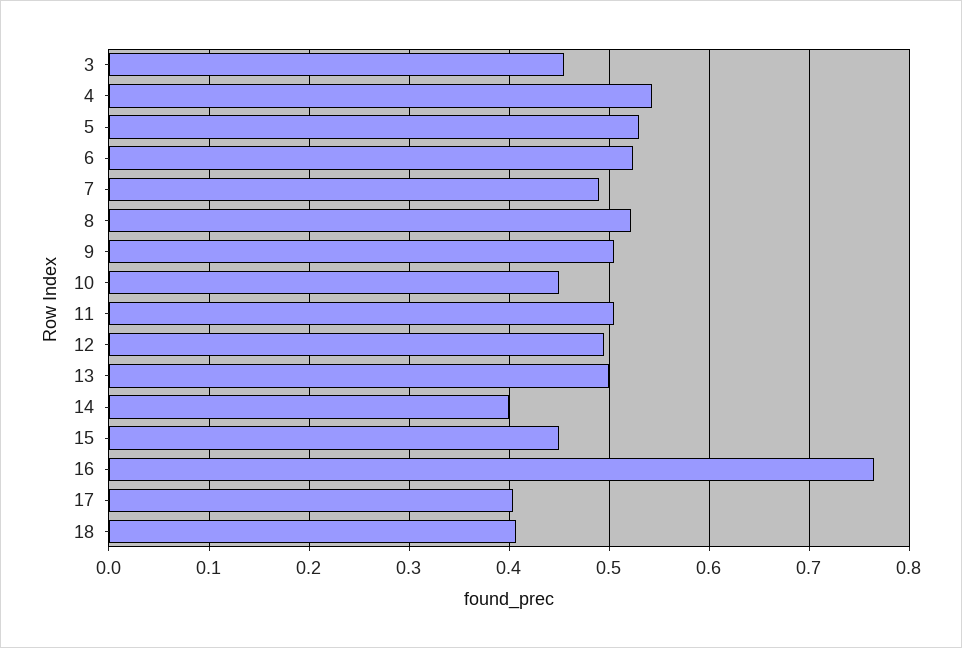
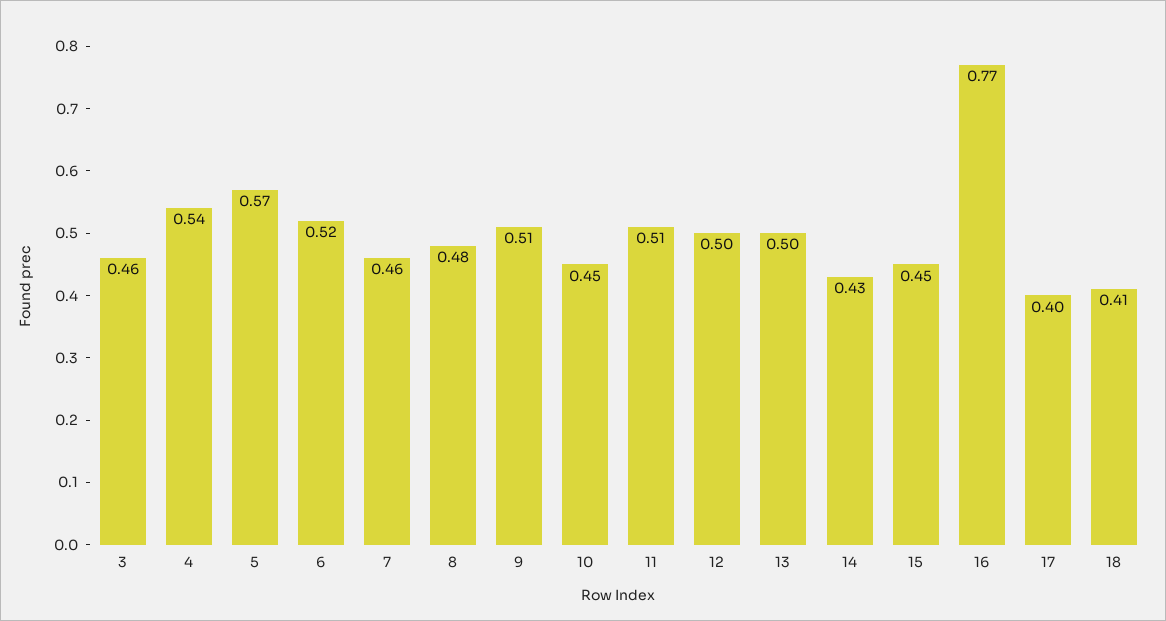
5: 0.53 -> 0.57
7: 0.49 -> 0.46
8: 0.52 -> 0.48
14: 0.4 -> 0.43

